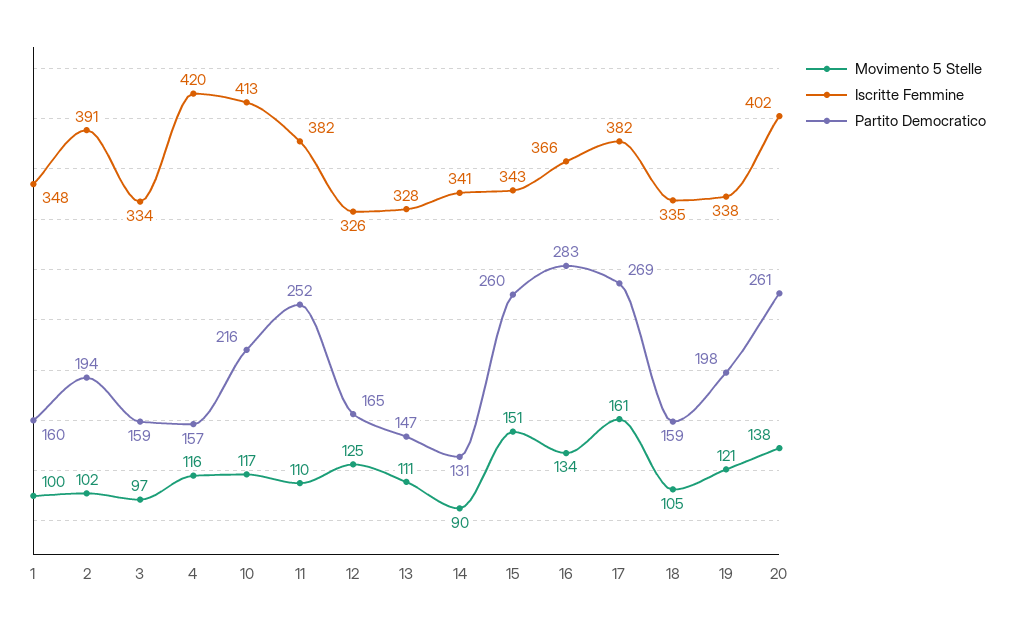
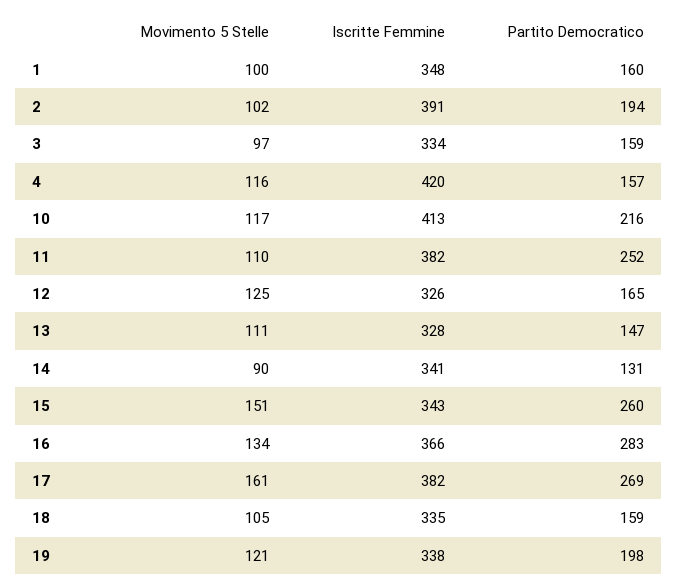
Movimento 5 Stelle, 20: 138 -> none
Iscritte Femmine, 20: 402 -> none
Partito Democratico, 20: 261 -> none

